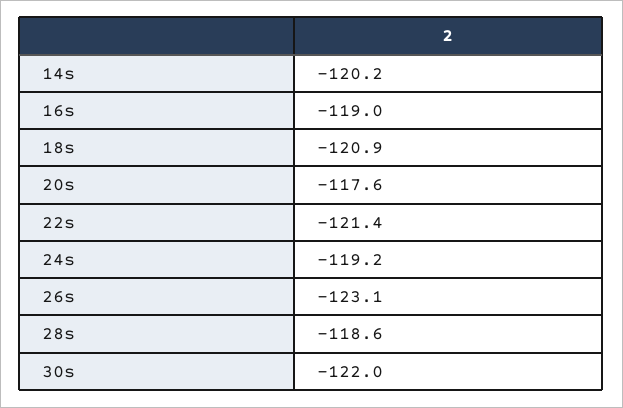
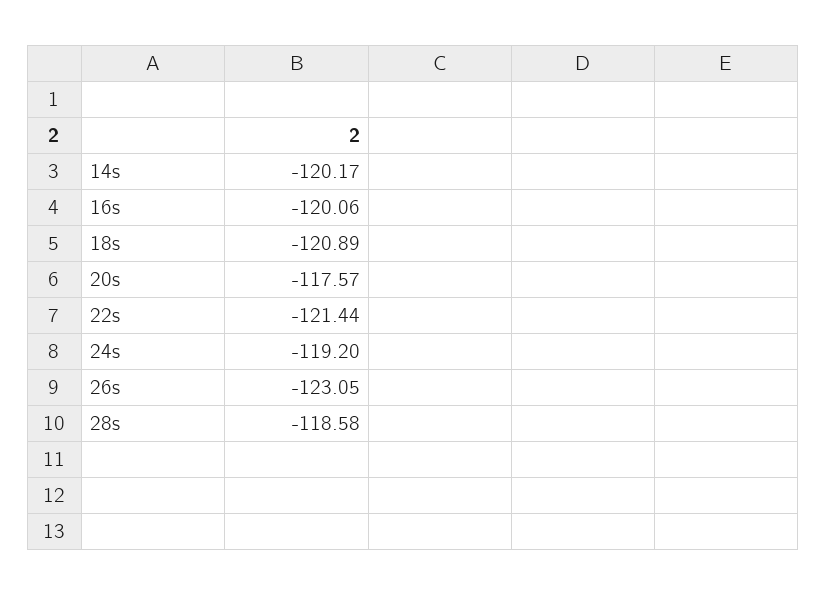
16s: -119 -> -120.06
30s: -122 -> none

